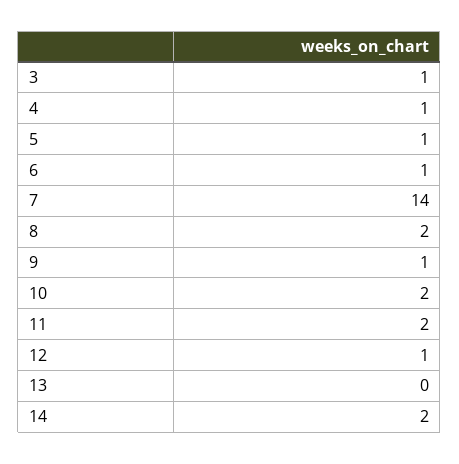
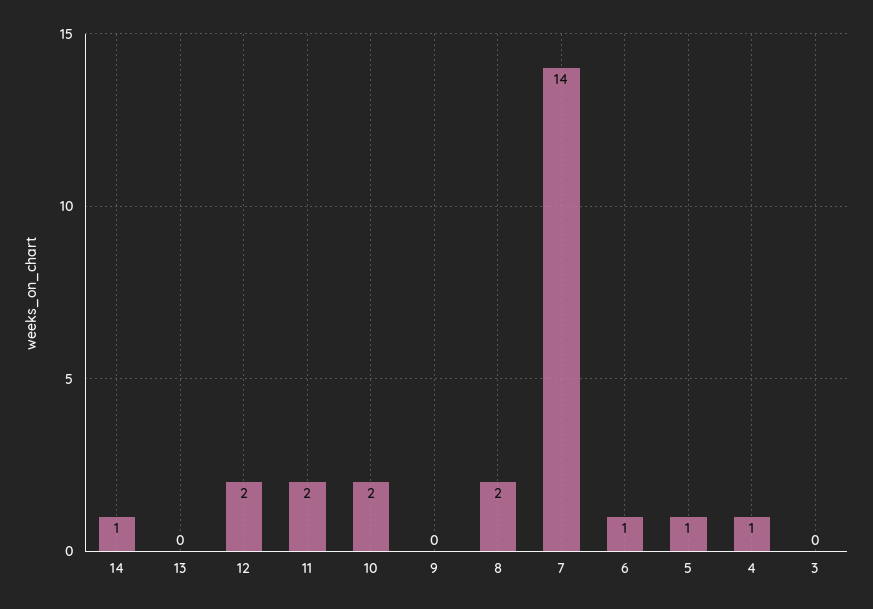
3: 1 -> 0
9: 1 -> 0
12: 1 -> 2
14: 2 -> 1

